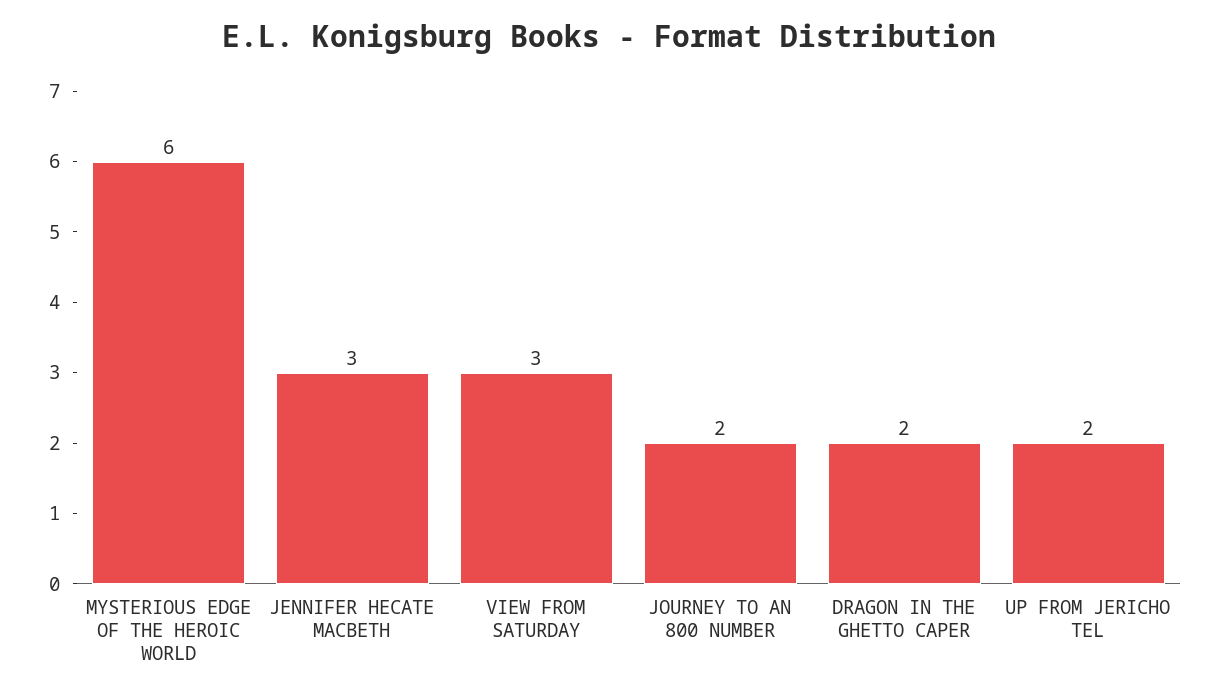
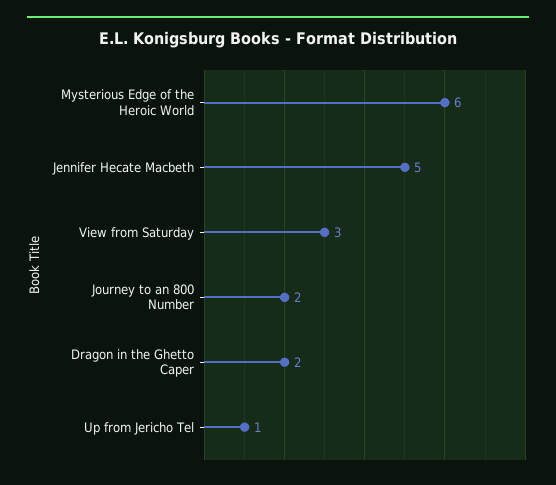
JENNIFER HECATE MACBETH: 3 -> 5
UP FROM JERICHO TEL: 2 -> 1

